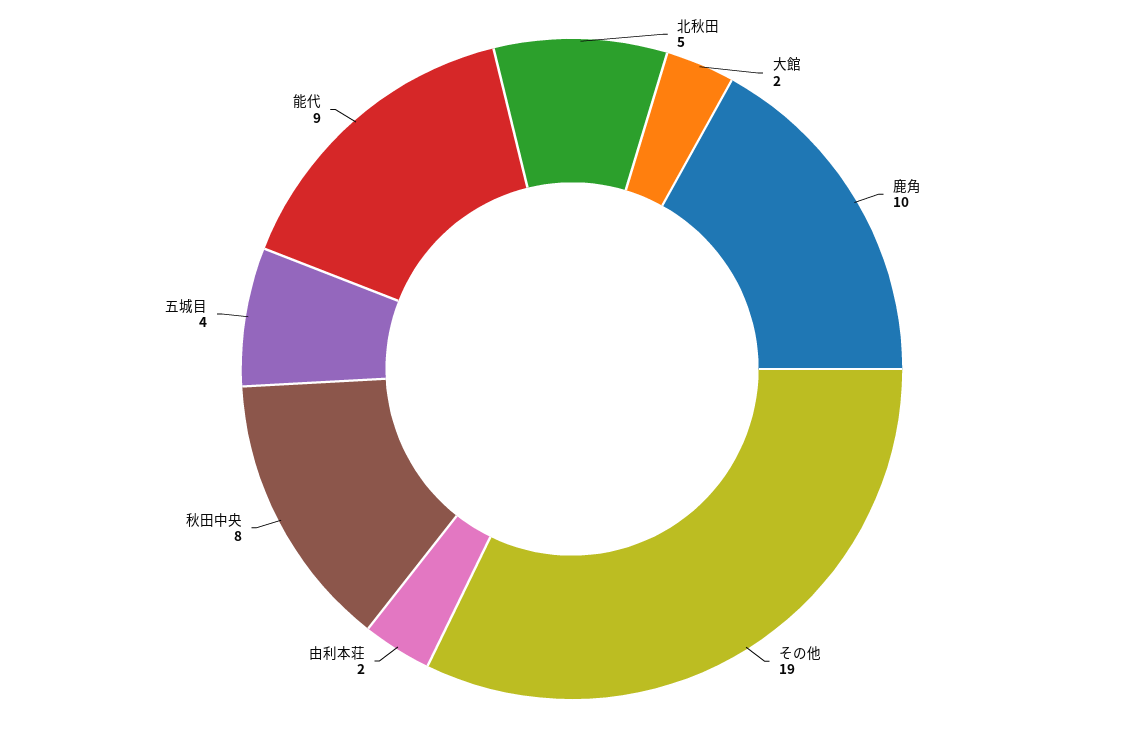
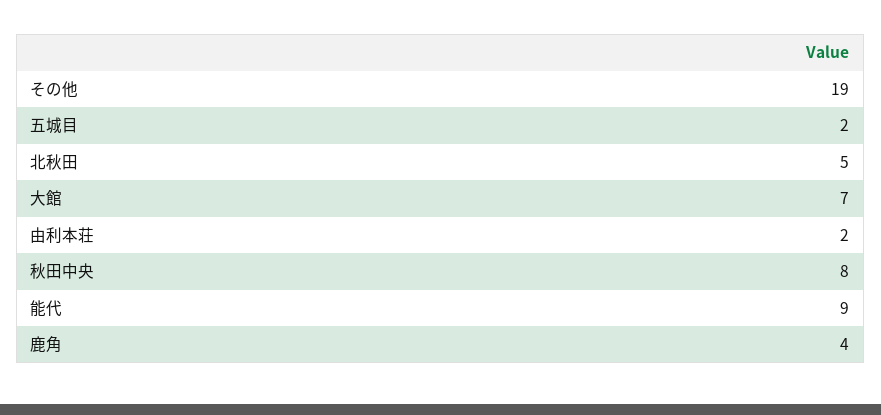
大館: 2 -> 7
鹿角: 10 -> 4
五城目: 4 -> 2

